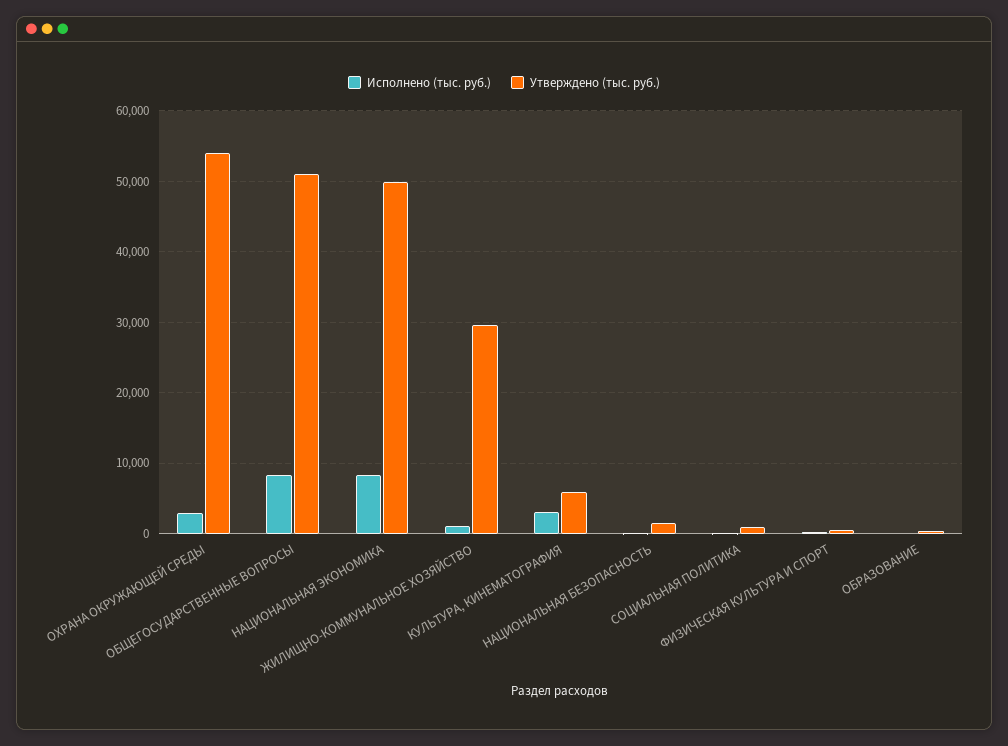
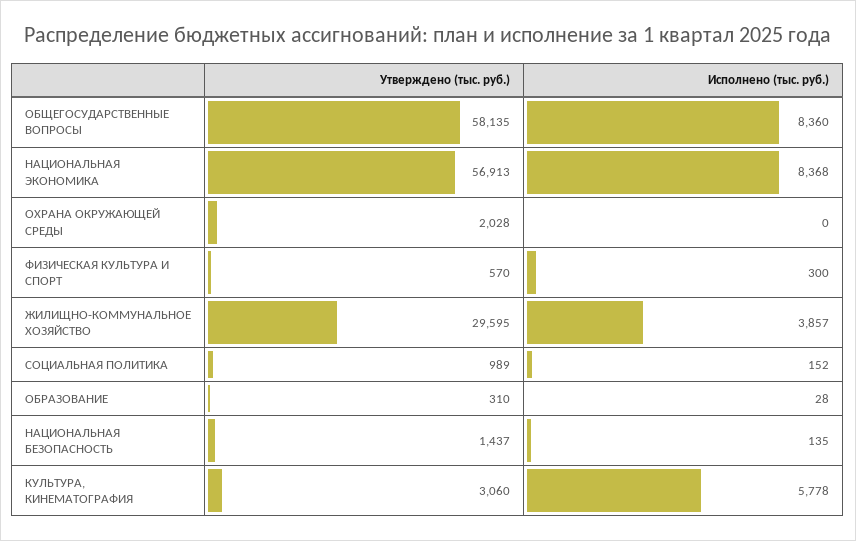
Исполнено (тыс. руб.), ОХРАНА ОКРУЖАЮЩЕЙ СРЕДЫ: 3000 -> 0
Утверждено (тыс. руб.), ОХРАНА ОКРУЖАЮЩЕЙ СРЕДЫ: 54000 -> 2028
Утверждено (тыс. руб.), ОБЩЕГОСУДАРСТВЕННЫЕ ВОПРОСЫ: 51000 -> 58135
Утверждено (тыс. руб.), НАЦИОНАЛЬНАЯ ЭКОНОМИКА: 50000 -> 56913
Исполнено (тыс. руб.), ЖИЛИЩНО-КОММУНАЛЬНОЕ ХОЗЯЙСТВО: 1000 -> 3857
Исполнено (тыс. руб.), КУЛЬТУРА, КИНЕМАТОГРАФИЯ: 3000 -> 5778
Утверждено (тыс. руб.), КУЛЬТУРА, КИНЕМАТОГРАФИЯ: 6000 -> 3060

